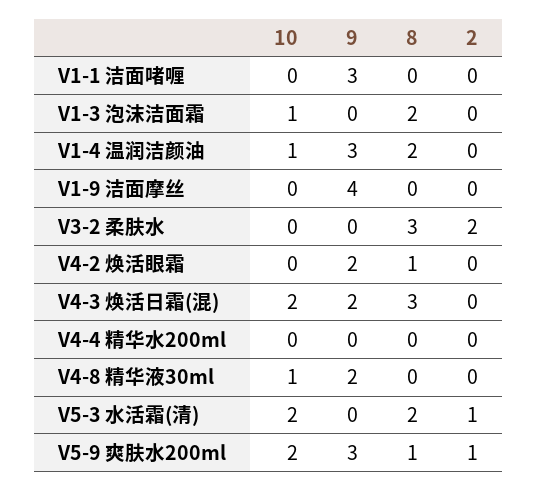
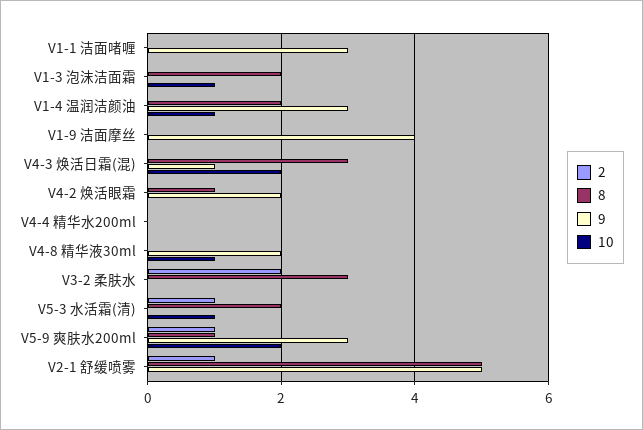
9, V4-3 焕活日霜(混): 2 -> 1
10, V5-3 水活霜(清): 2 -> 1
2, V2-1 舒缓喷雾: none -> 1
8, V2-1 舒缓喷雾: none -> 5
9, V2-1 舒缓喷雾: none -> 5
10, V2-1 舒缓喷雾: none -> 0

